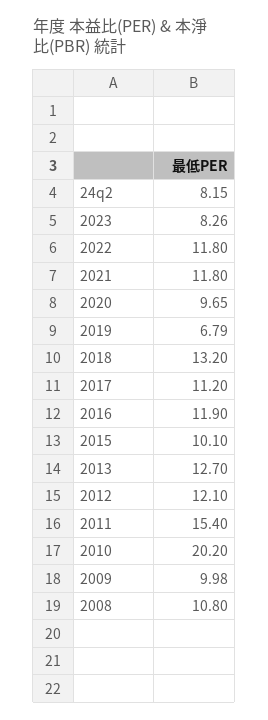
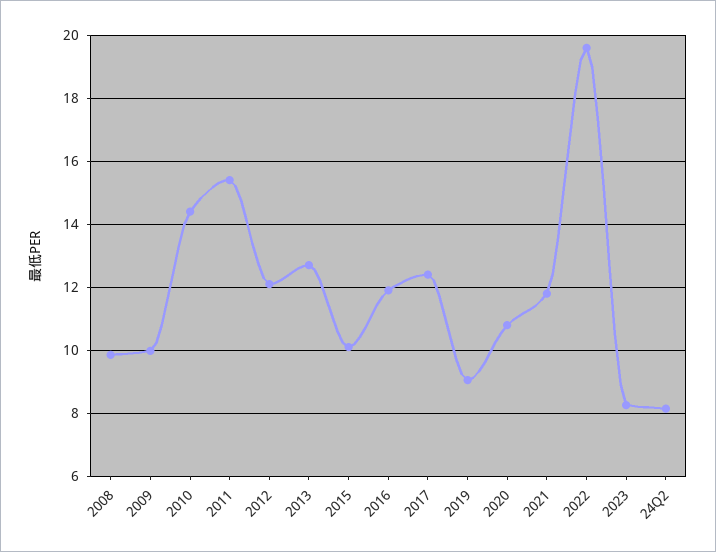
2022: 11.8 -> 19.6
2020: 9.65 -> 10.8
2019: 6.79 -> 9
2018: 13.2 -> none
2017: 11.2 -> 12.4
2010: 20.2 -> 14.4
2008: 10.8 -> 9.8

